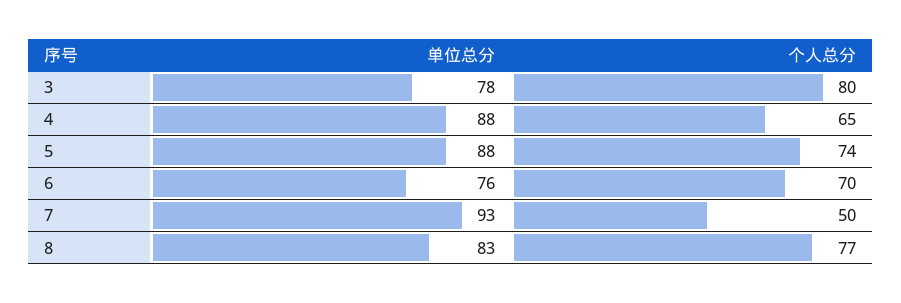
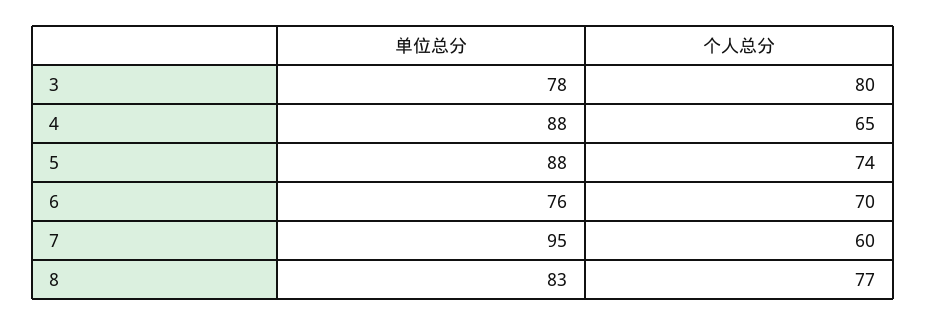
单位总分, 7: 93 -> 95
个人总分, 7: 50 -> 60

